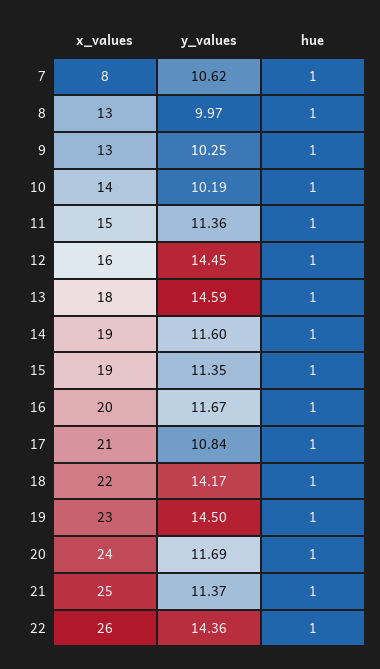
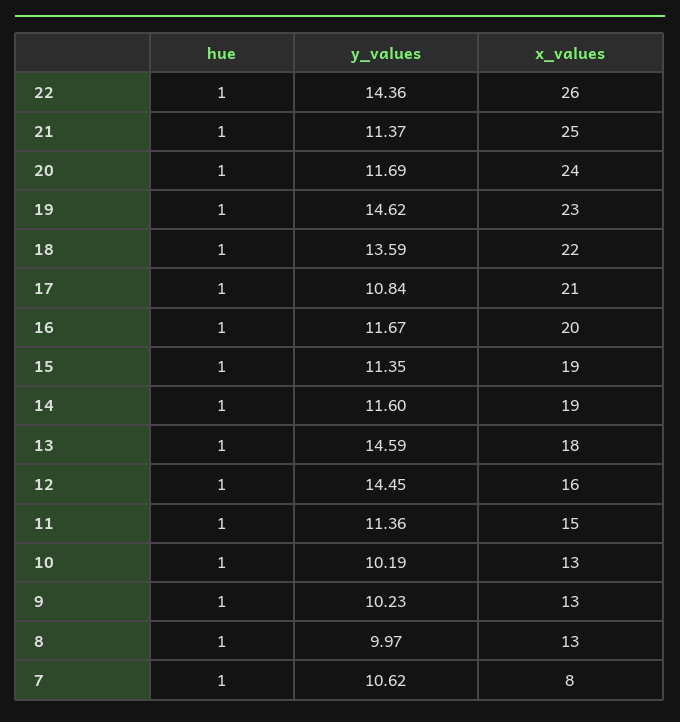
y_values, 9: 10.25 -> 10.23
x_values, 10: 14 -> 13
y_values, 18: 14.17 -> 13.59
y_values, 19: 14.5 -> 14.62

